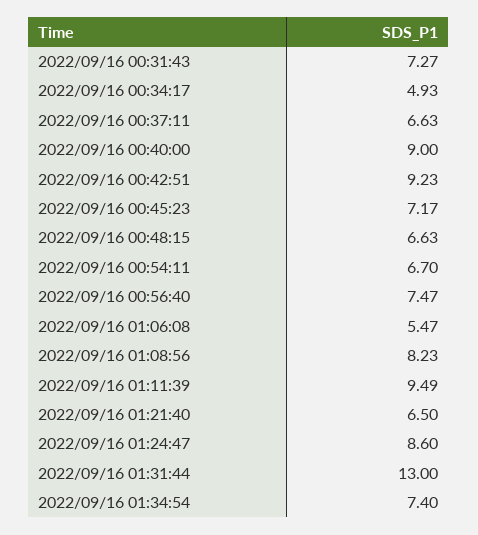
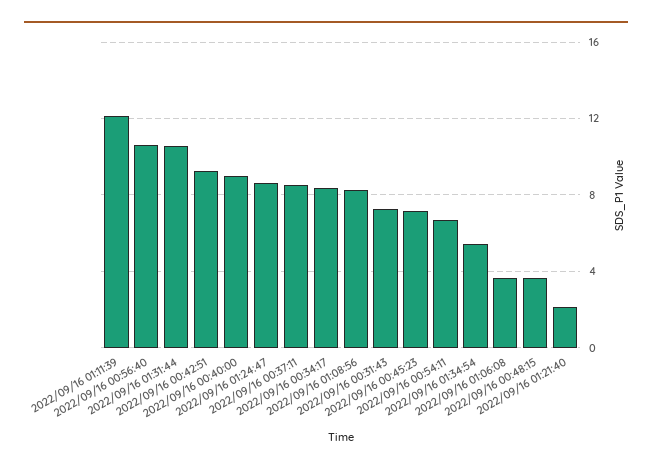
2022/09/16 00:34:17: 4.93 -> 8.5
2022/09/16 00:37:11: 6.63 -> 8.5
2022/09/16 00:48:15: 6.63 -> 3.5
2022/09/16 00:56:40: 7.47 -> 10.5
2022/09/16 01:06:08: 5.47 -> 3.5
2022/09/16 01:11:39: 9.49 -> 12
2022/09/16 01:21:40: 6.5 -> 2
2022/09/16 01:31:44: 13 -> 10.5
2022/09/16 01:34:54: 7.4 -> 5.5

